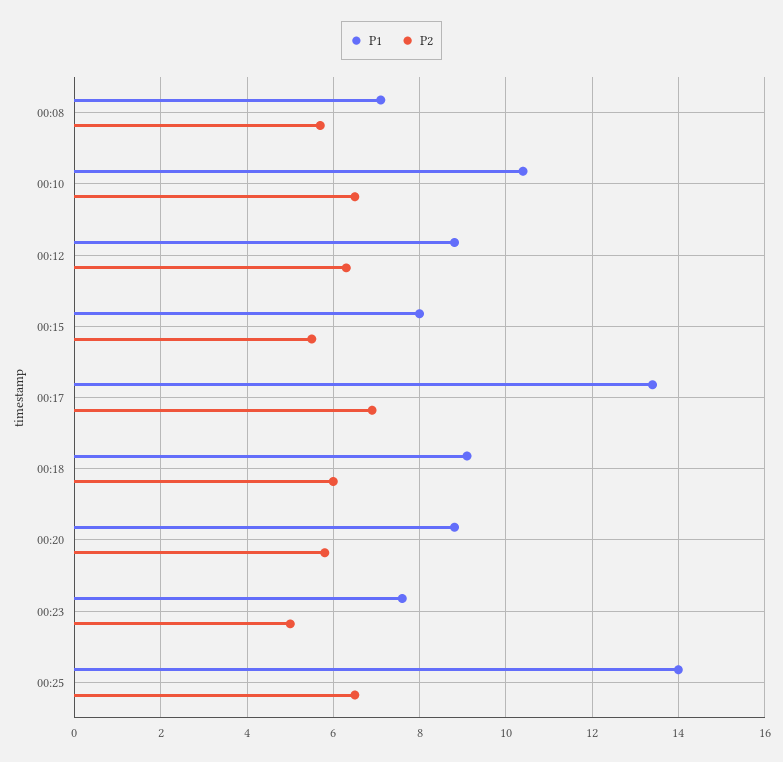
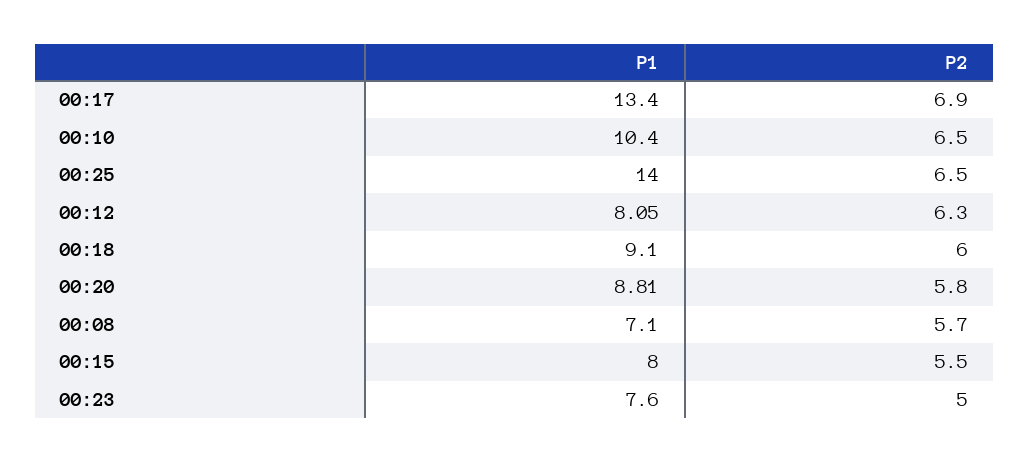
P1, 00:12: 8.8 -> 8.05

